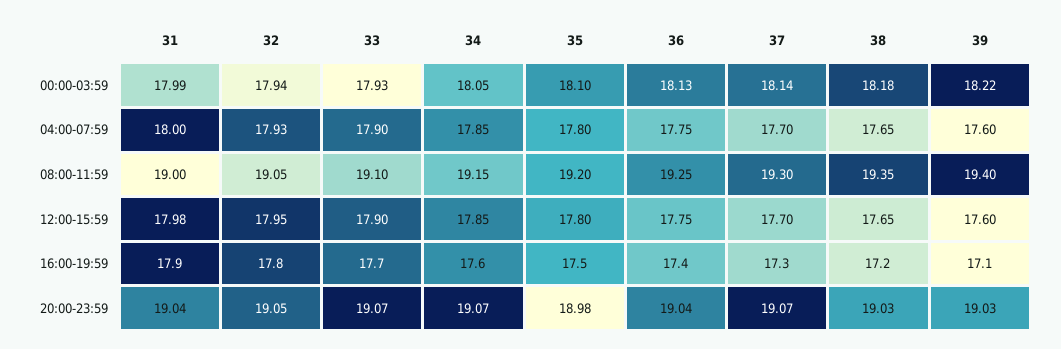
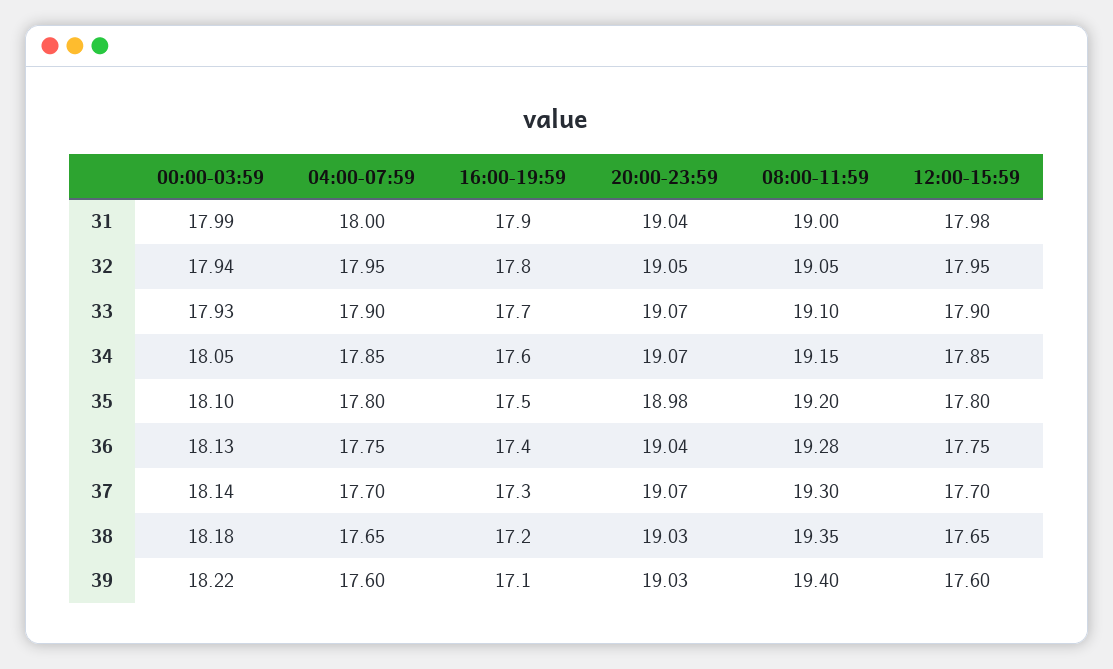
32, 04:00-07:59: 17.93 -> 17.95
36, 08:00-11:59: 19.25 -> 19.28

